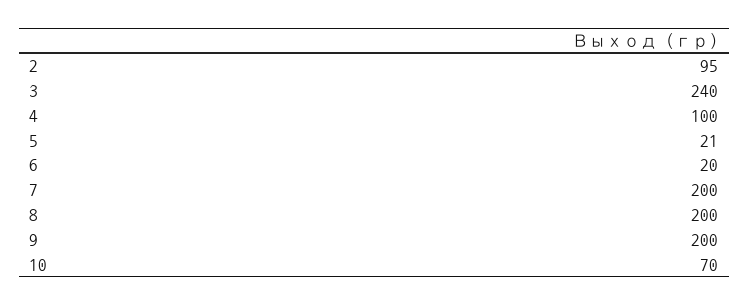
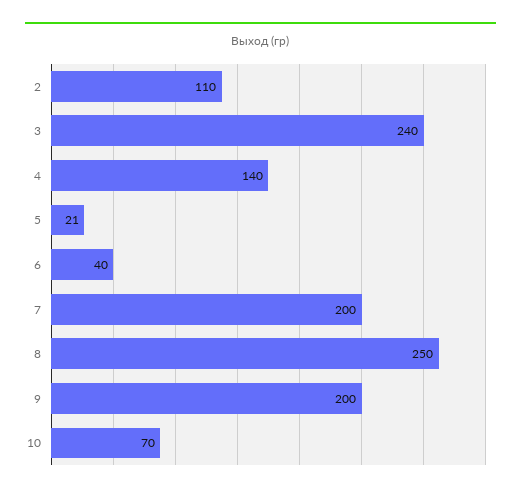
2: 95 -> 110
4: 100 -> 140
6: 20 -> 40
8: 200 -> 250

